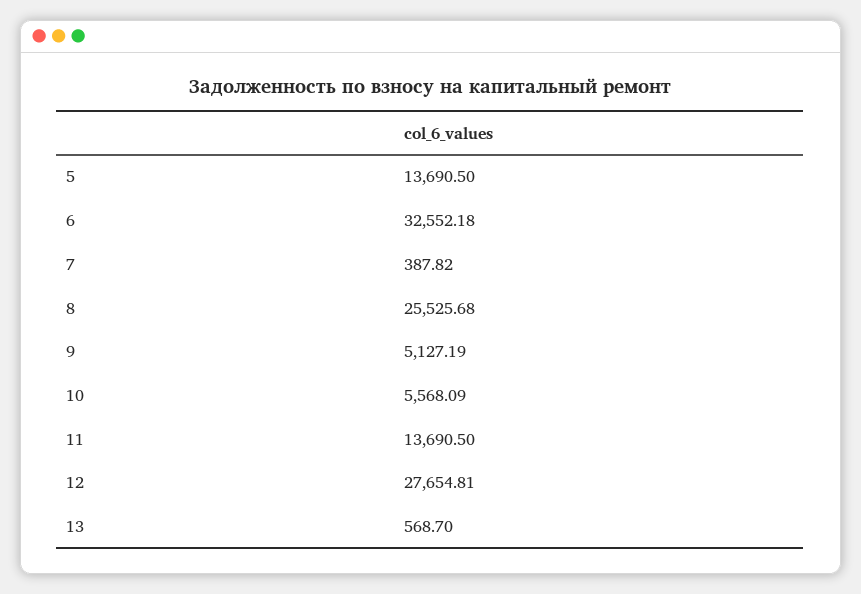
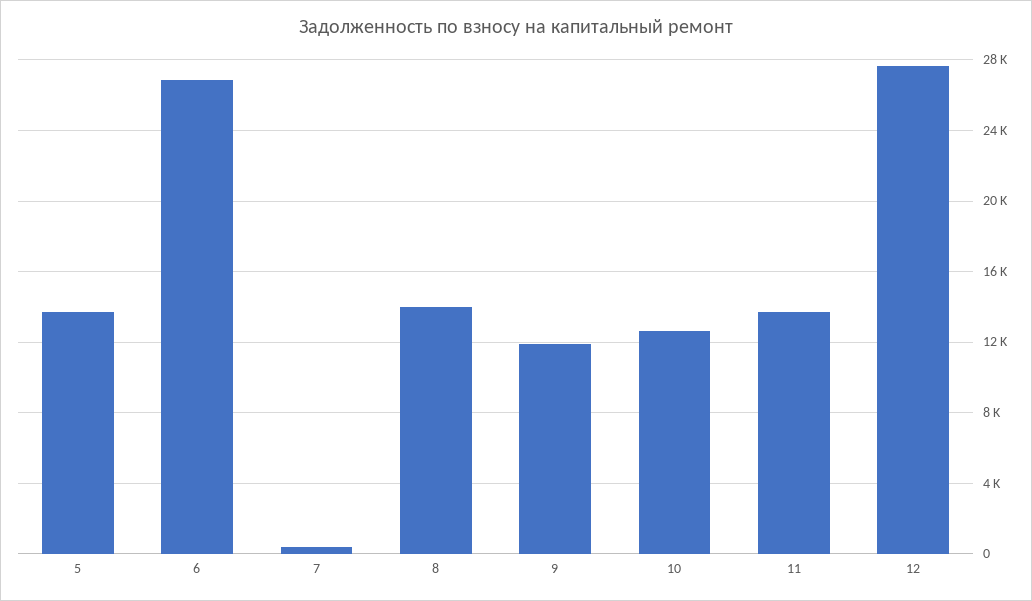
6: 32552.18 -> 27000
8: 25525.68 -> 14000
9: 5127.19 -> 12000
10: 5568.09 -> 12500
13: 568.7 -> none

